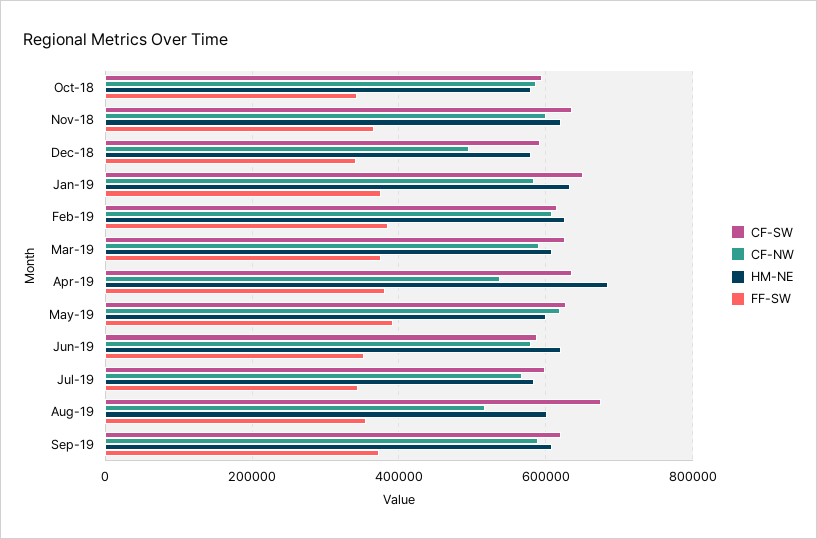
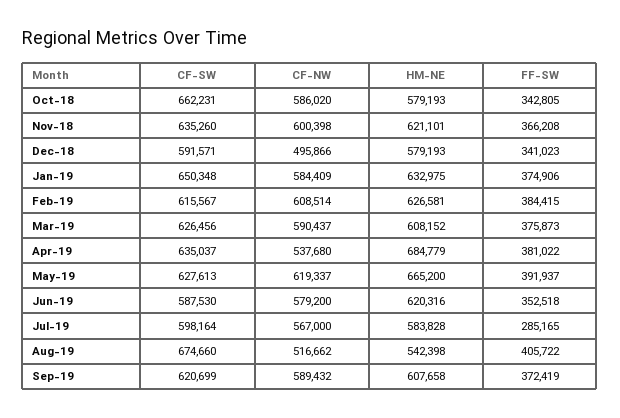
CF-SW, Oct-18: 600000 -> 662231
HM-NE, May-19: 600000 -> 665200
FF-SW, Jul-19: 340000 -> 285165
HM-NE, Aug-19: 600000 -> 542398
FF-SW, Aug-19: 360000 -> 405722

